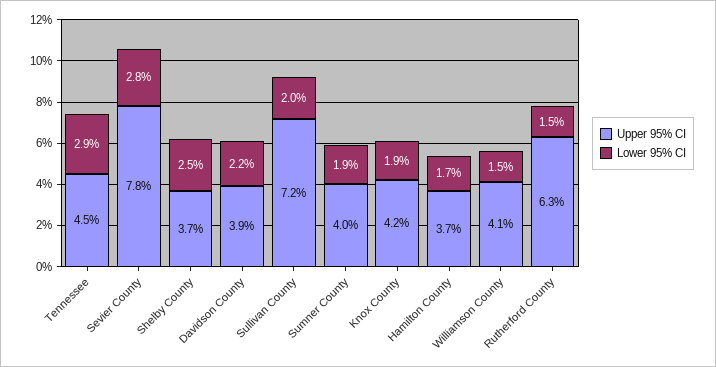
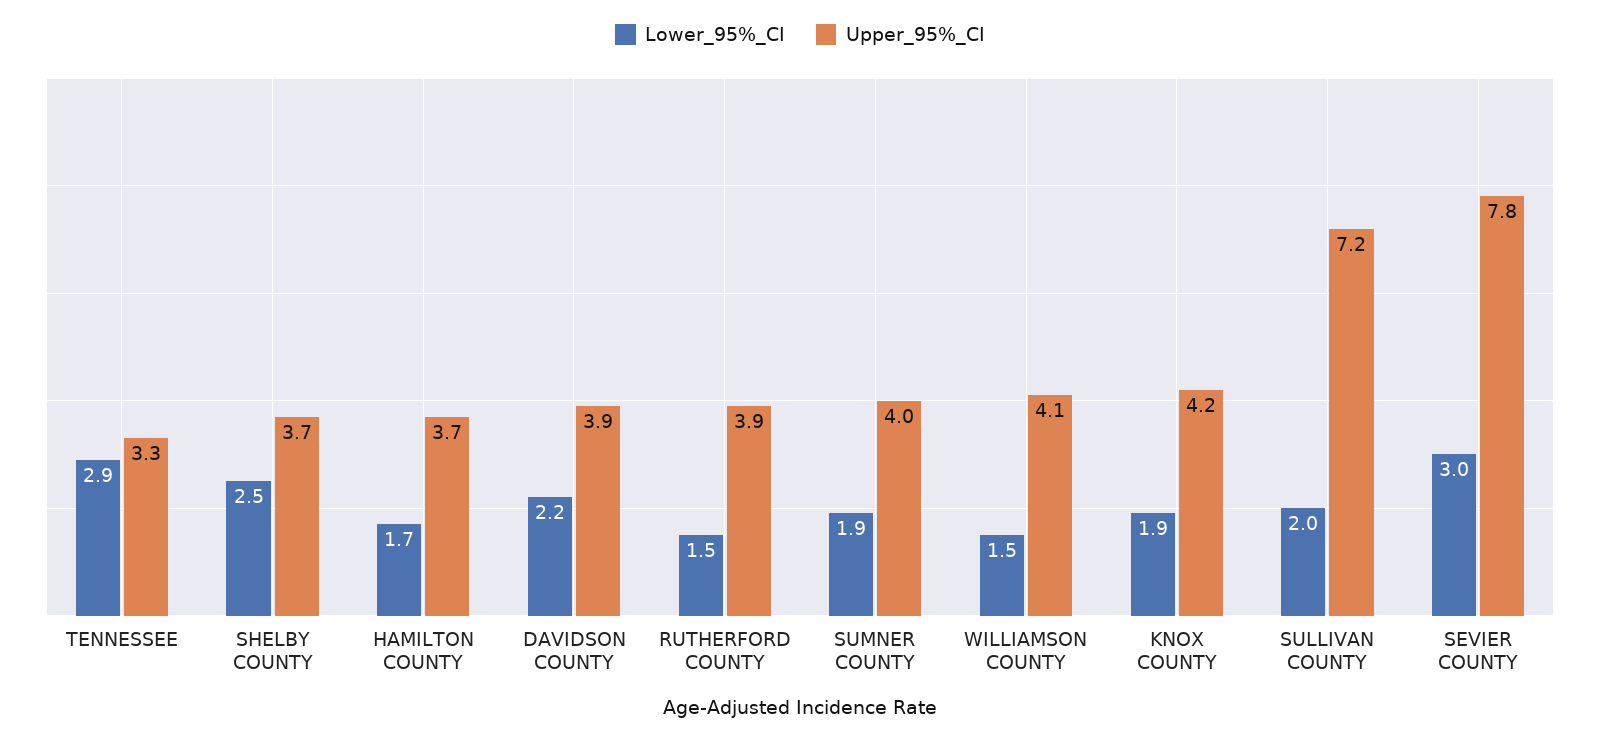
Upper 95% CI, Tennessee: 4.5 -> 3.3
Lower 95% CI, Sevier County: 2.8 -> 3
Upper 95% CI, Rutherford County: 6.3 -> 3.9

